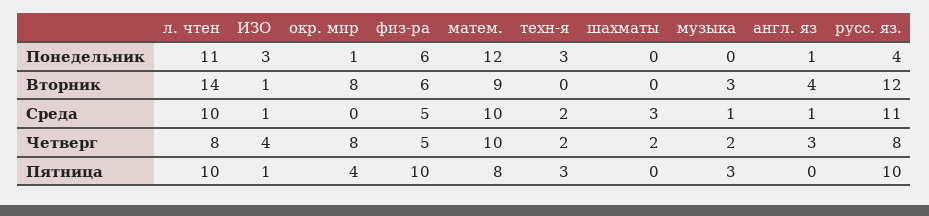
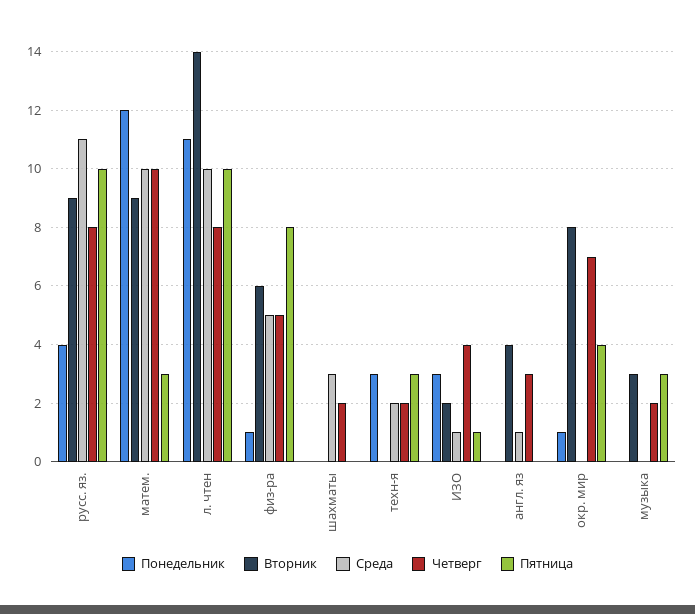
Понедельник, физ-ра: 6 -> 1
Понедельник, англ. яз: 1 -> 0
Вторник, ИЗО: 1 -> 2
Вторник, русс. яз.: 12 -> 9
Среда, музыка: 1 -> 0
Четверг, окр. мир: 8 -> 7
Пятница, физ-ра: 10 -> 8
Пятница, матем.: 8 -> 3

